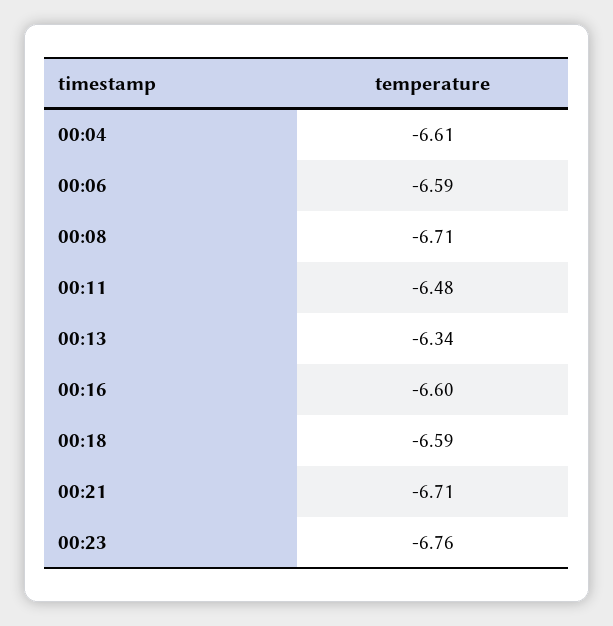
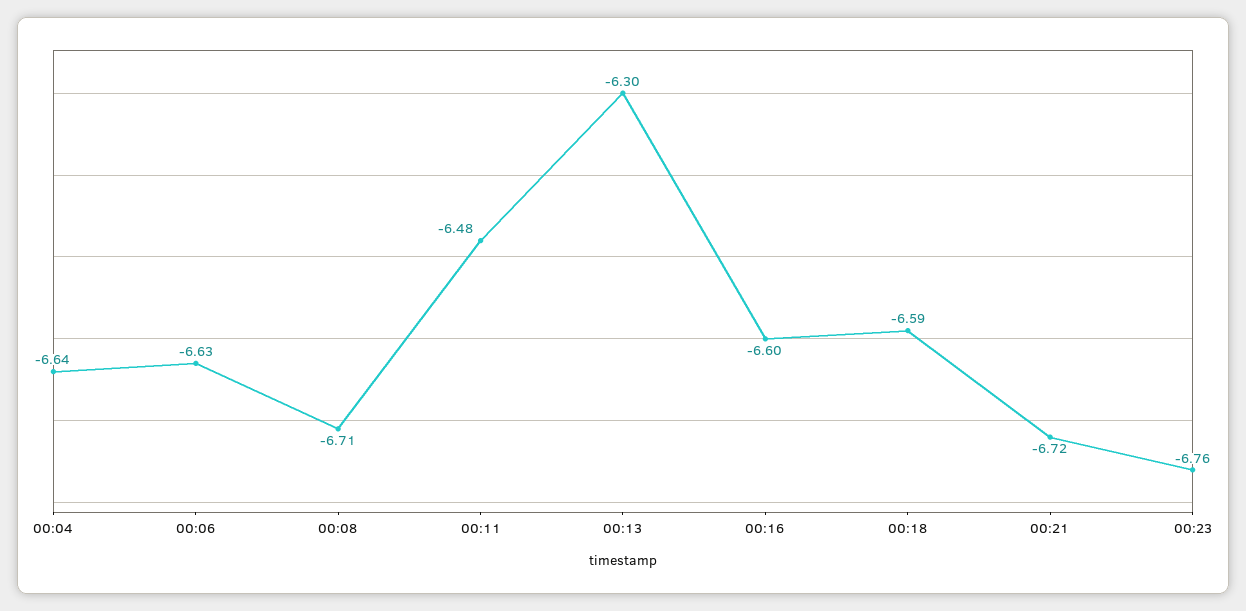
00:04: -6.61 -> -6.64
00:06: -6.59 -> -6.63
00:13: -6.34 -> -6.3
00:21: -6.71 -> -6.72

